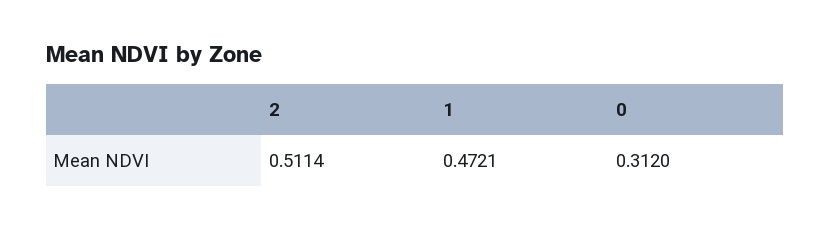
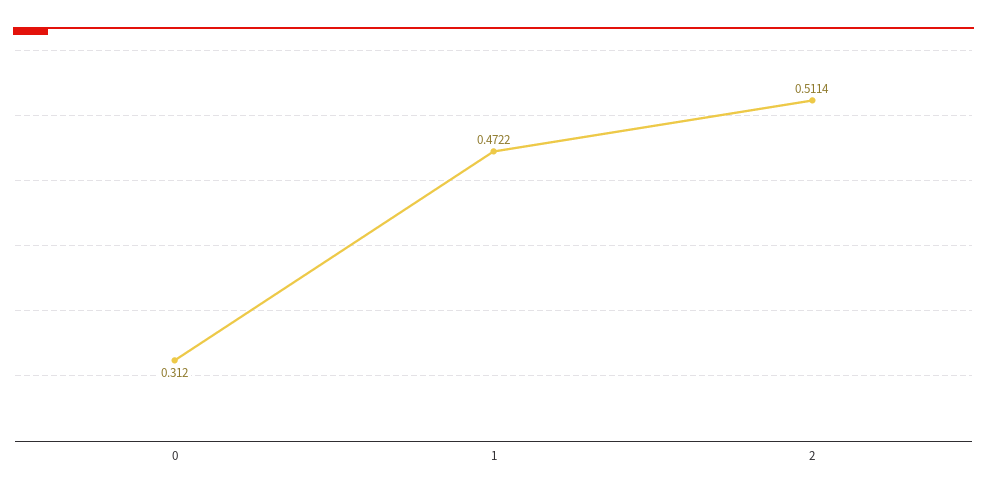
1: 0.4721 -> 0.4722

